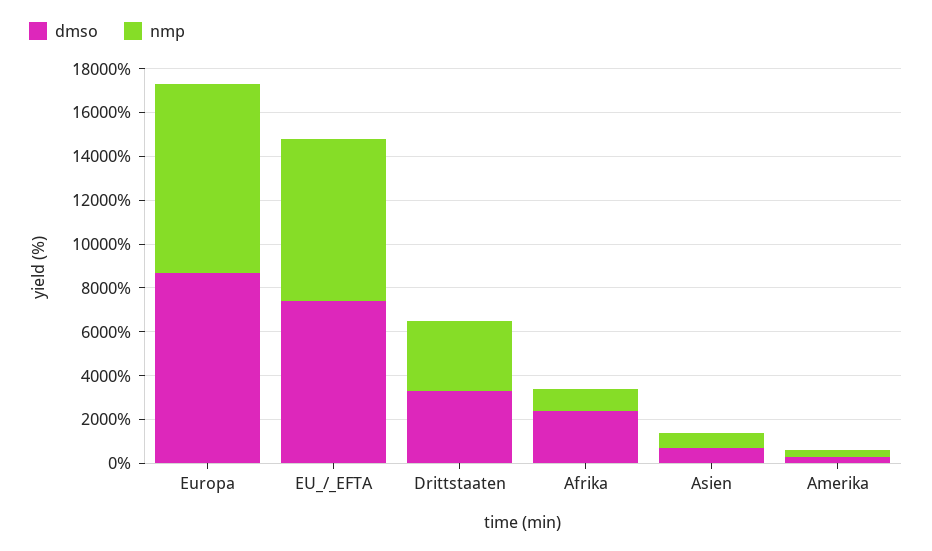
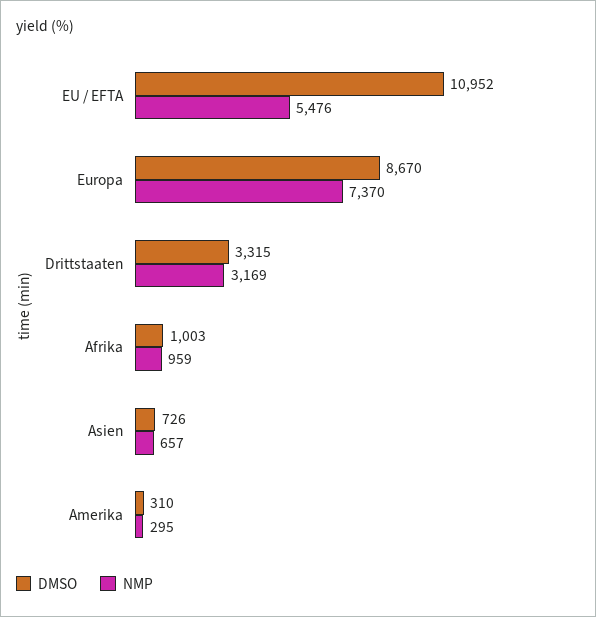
nmp, Europa: 8500 -> 7370
dmso, EU_/_EFTA: 7500 -> 10952
nmp, EU_/_EFTA: 7500 -> 5476
dmso, Afrika: 2500 -> 1003

